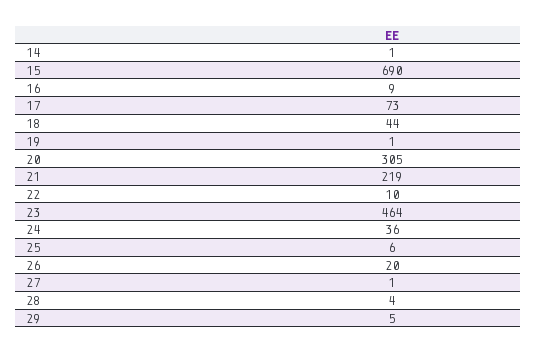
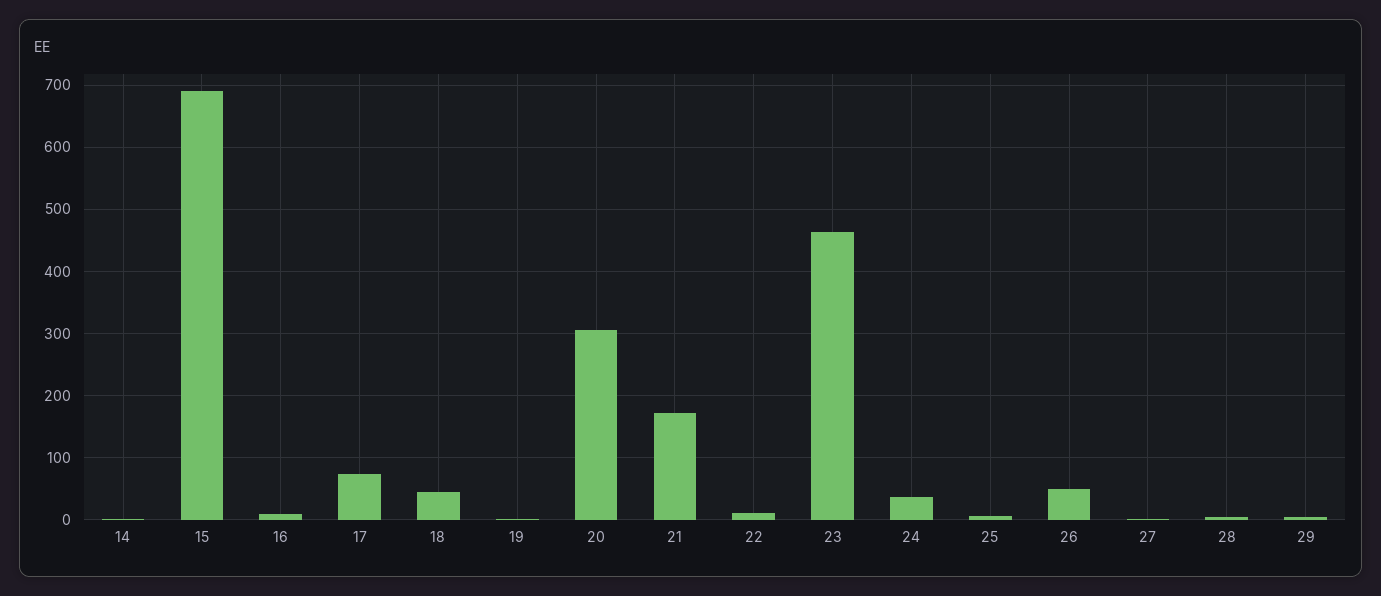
21: 219 -> 170
26: 20 -> 50

